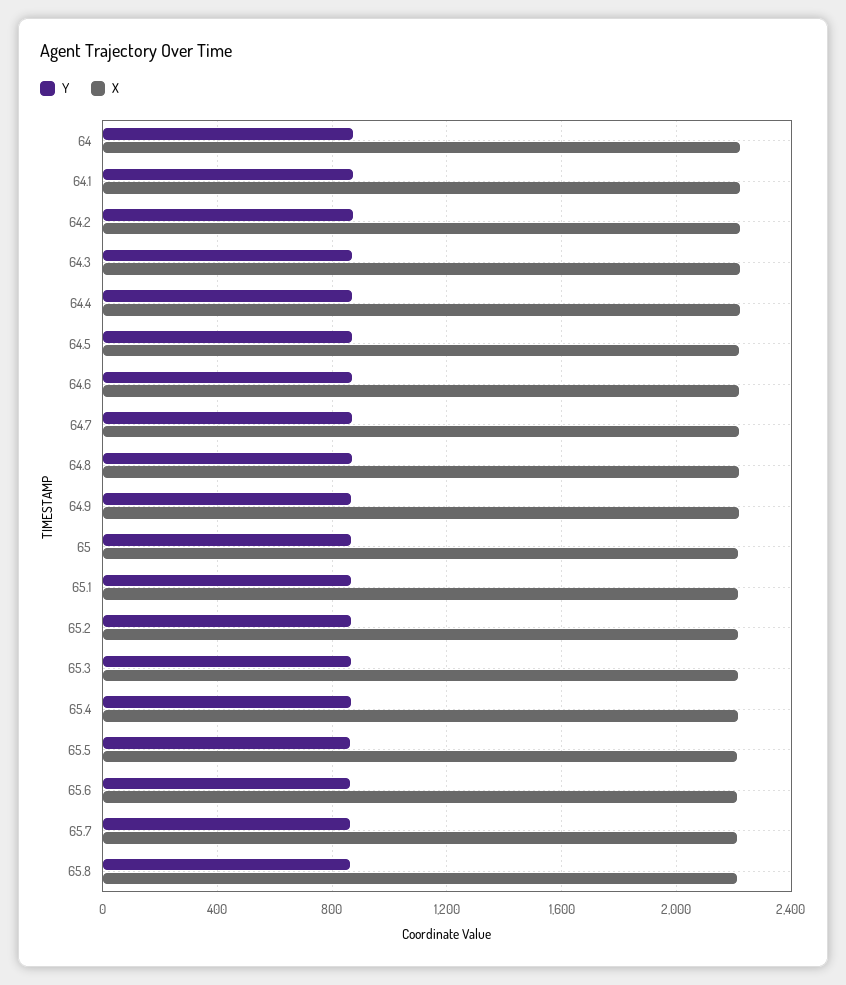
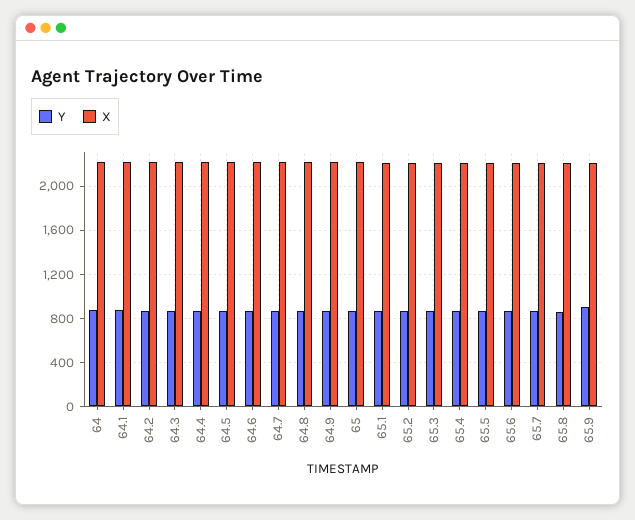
Y, 65.9: none -> 900
X, 65.9: none -> 2200

